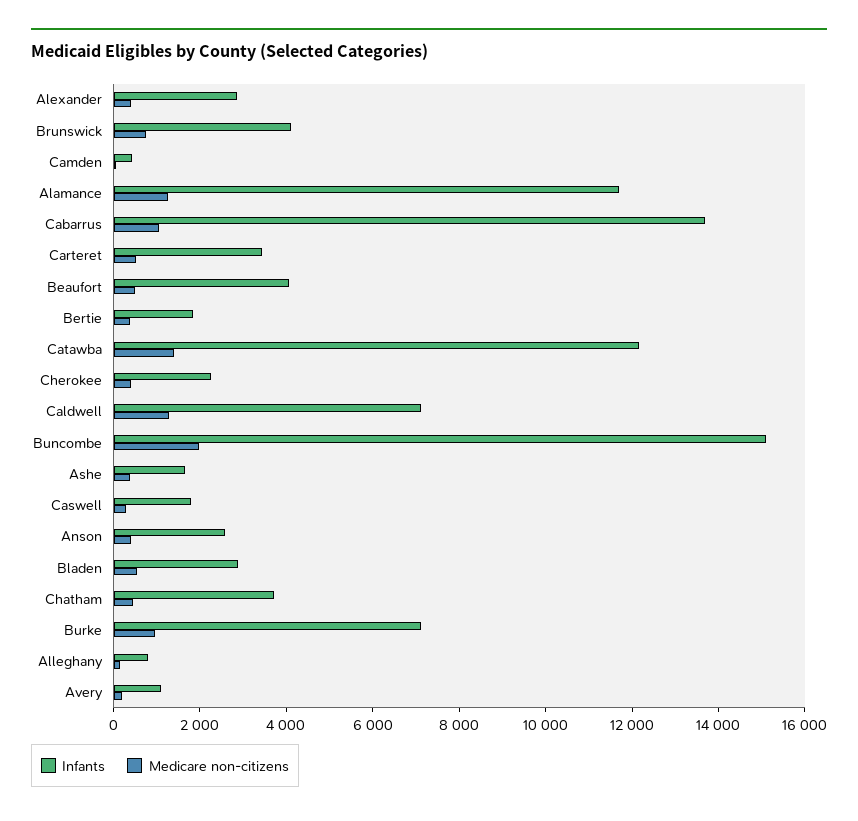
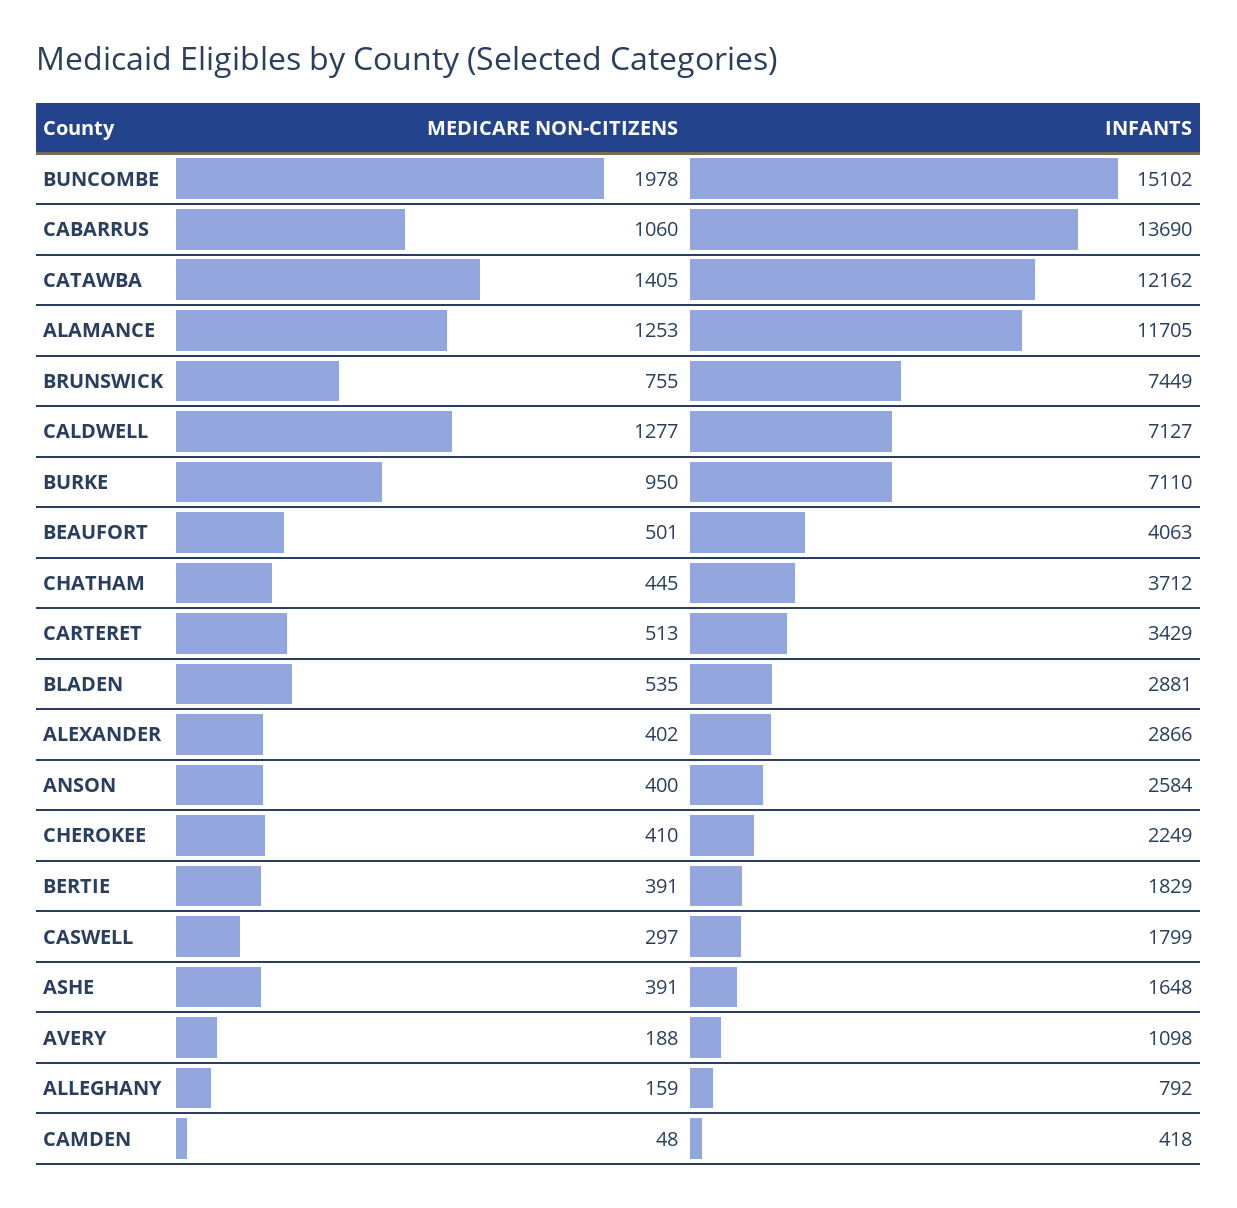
Infants, Brunswick: 4000 -> 7449

